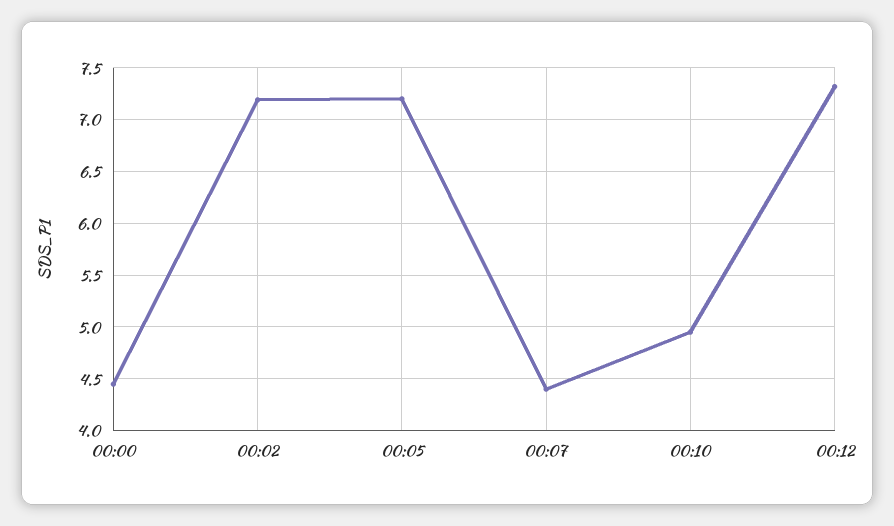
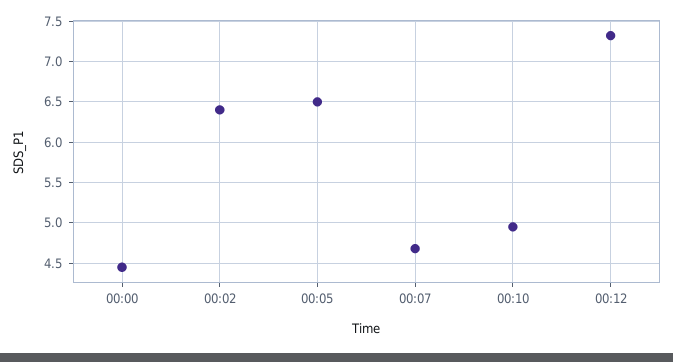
00:02: 7.2 -> 6.4
00:05: 7.2 -> 6.5
00:07: 4.4 -> 4.7

